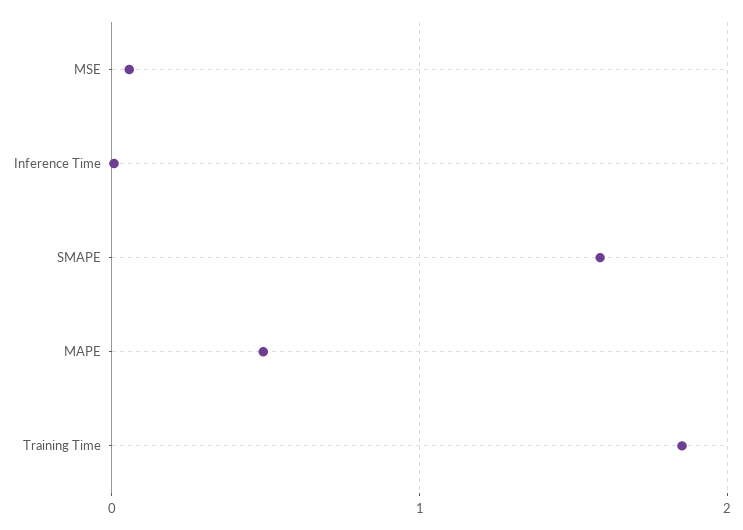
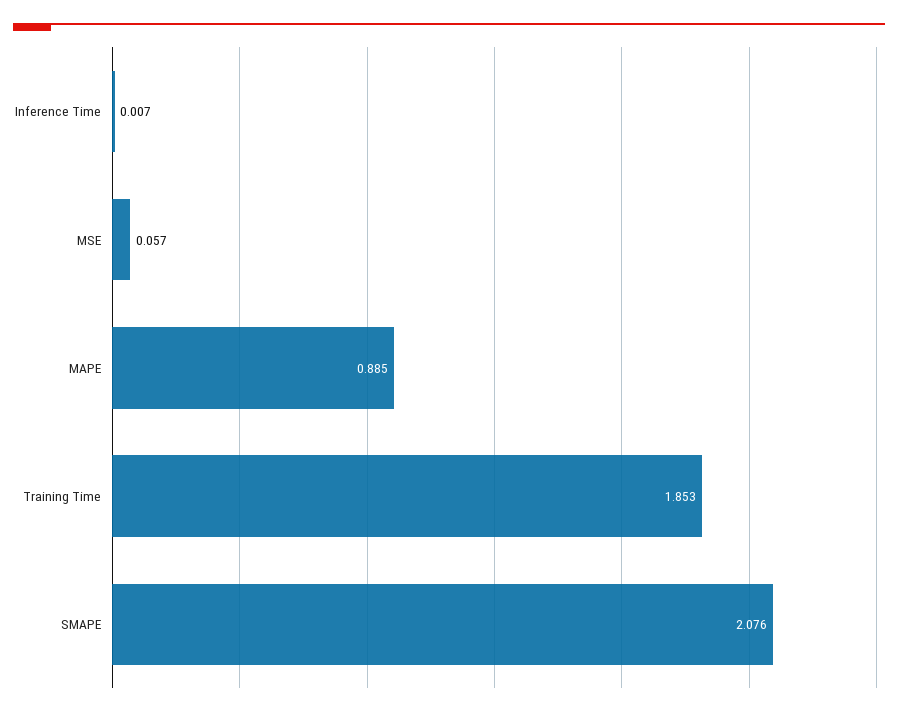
SMAPE: 1.6 -> 2.076
MAPE: 0.5 -> 0.885

